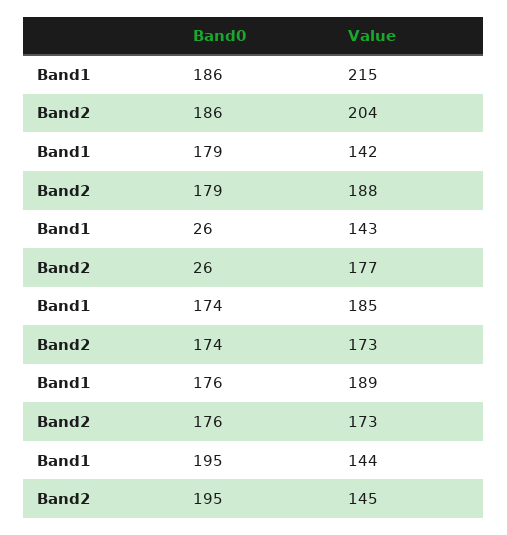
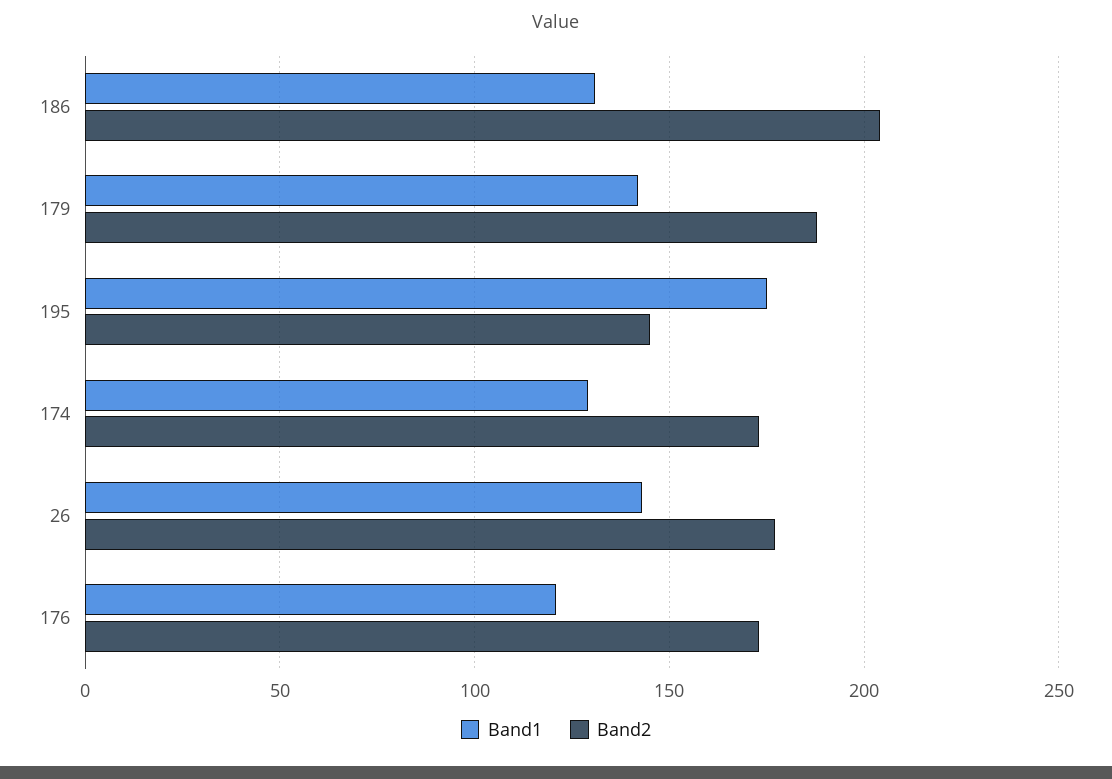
Band1, 186: 215 -> 130
Band1, 174: 185 -> 130
Band1, 176: 189 -> 120
Band1, 195: 144 -> 175

